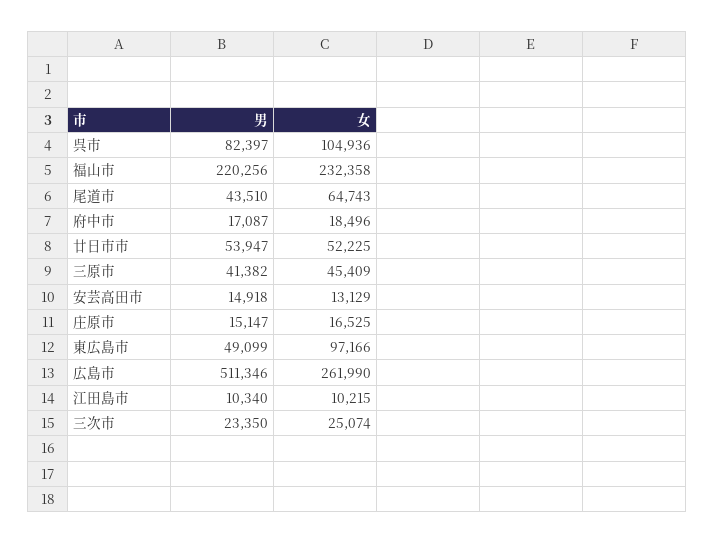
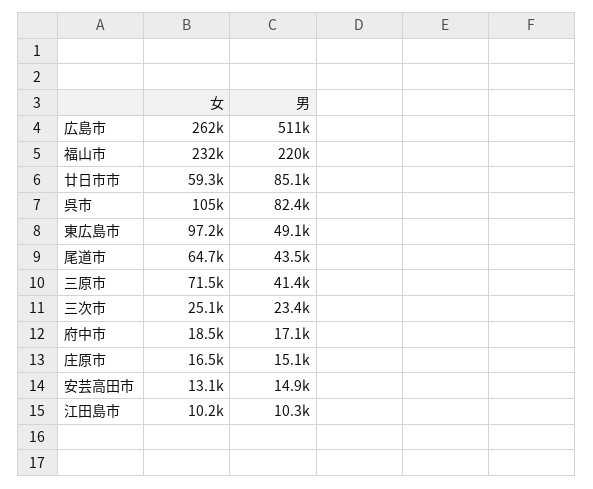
男, 廿日市市: 53947 -> 85100
女, 廿日市市: 52225 -> 59300
女, 三原市: 45409 -> 71500

